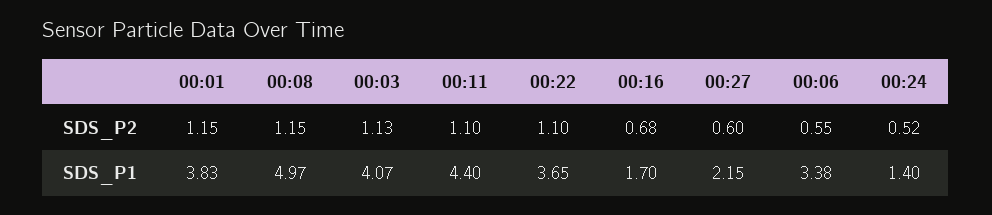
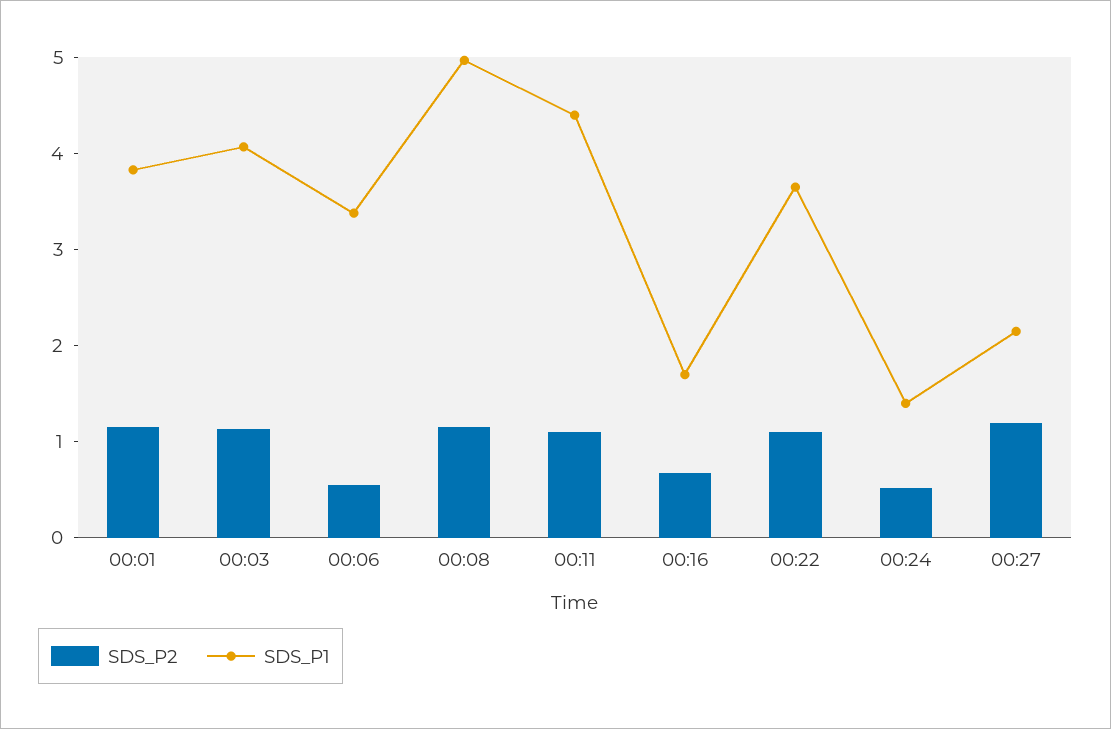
SDS_P2, 00:27: 0.6 -> 1.2

